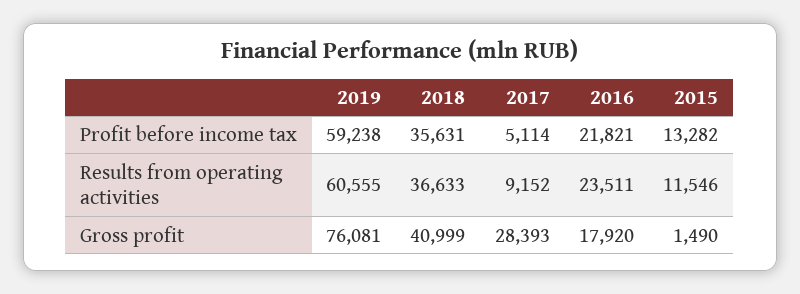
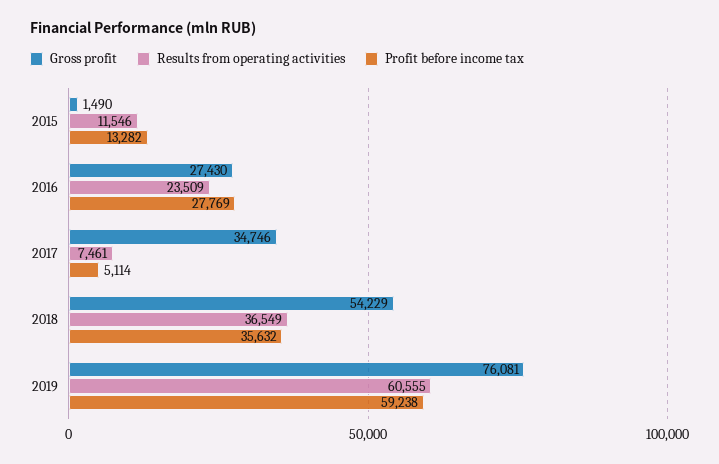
Profit before income tax, 2018: 35631 -> 35632
Profit before income tax, 2016: 21821 -> 27769
Results from operating activities, 2018: 36633 -> 36549
Results from operating activities, 2017: 9152 -> 7461
Results from operating activities, 2016: 23511 -> 23509
Gross profit, 2018: 40999 -> 54229
Gross profit, 2017: 28393 -> 34746
Gross profit, 2016: 17920 -> 27430

